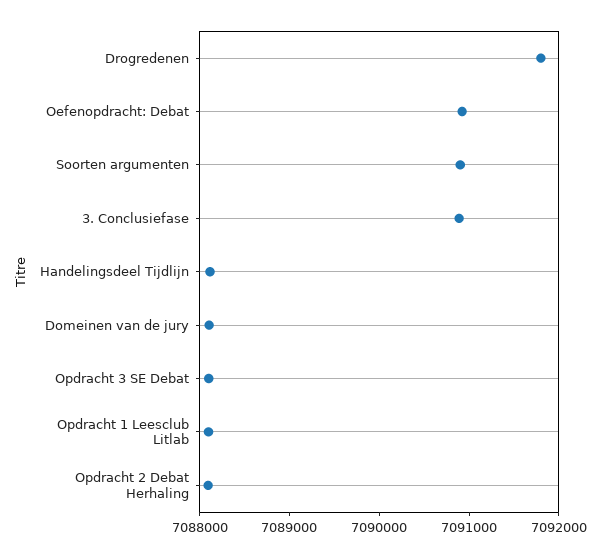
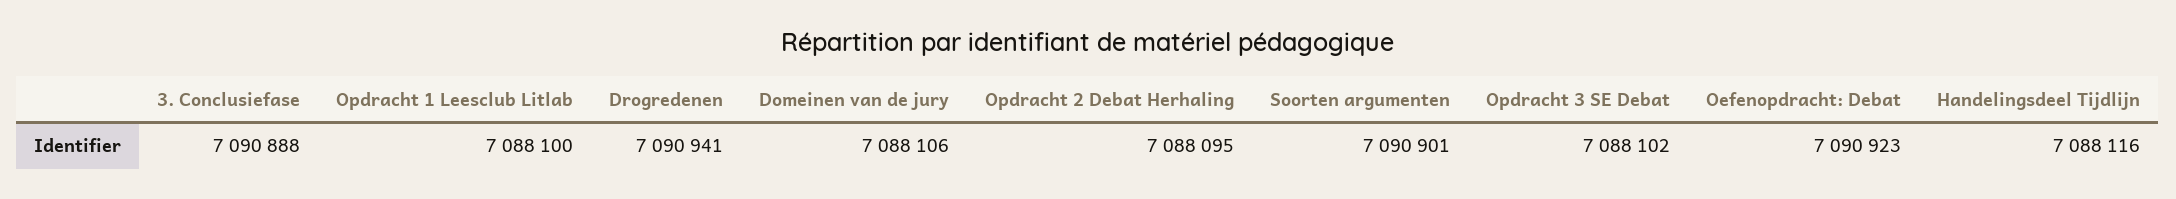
Drogredenen: 7091800 -> 7090941

